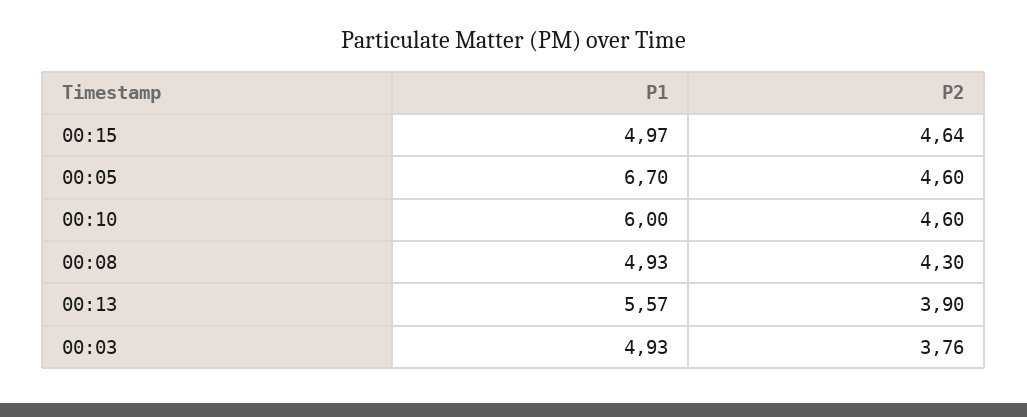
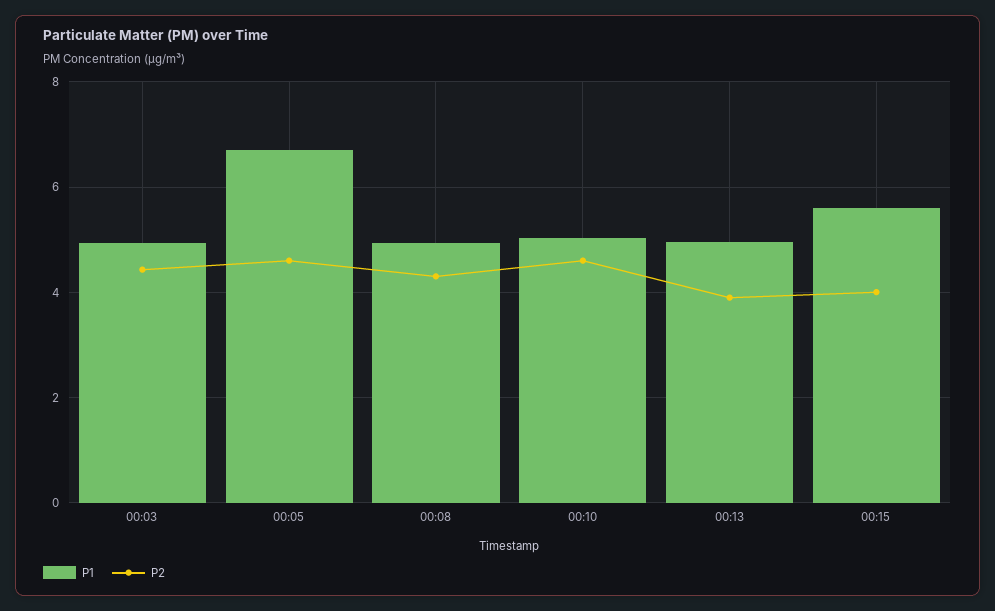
P1, 00:15: 4.97 -> 5.6
P2, 00:15: 4.64 -> 4
P1, 00:10: 6 -> 5
P1, 00:13: 5.57 -> 5
P2, 00:03: 3.76 -> 4.4

